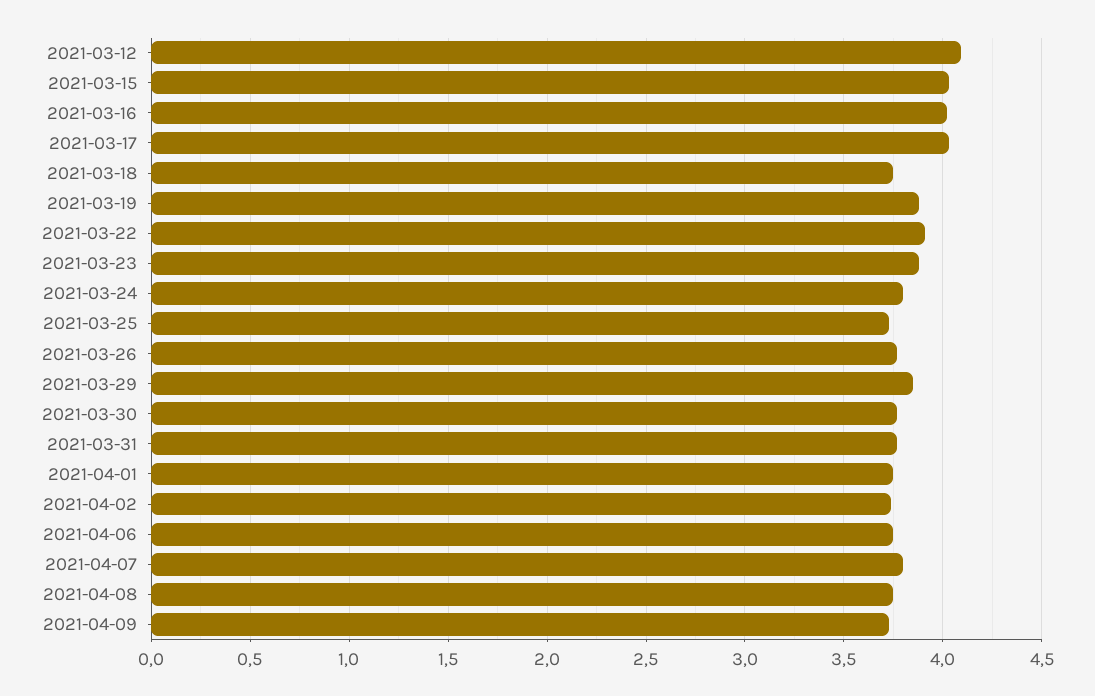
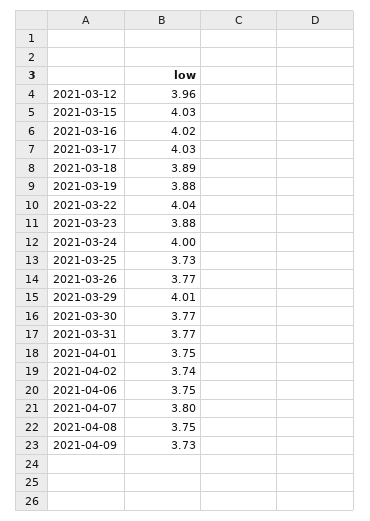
2021-03-12: 4.1 -> 3.96
2021-03-18: 3.75 -> 3.89
2021-03-22: 3.9 -> 4.04
2021-03-24: 3.8 -> 4
2021-03-29: 3.85 -> 4.01

